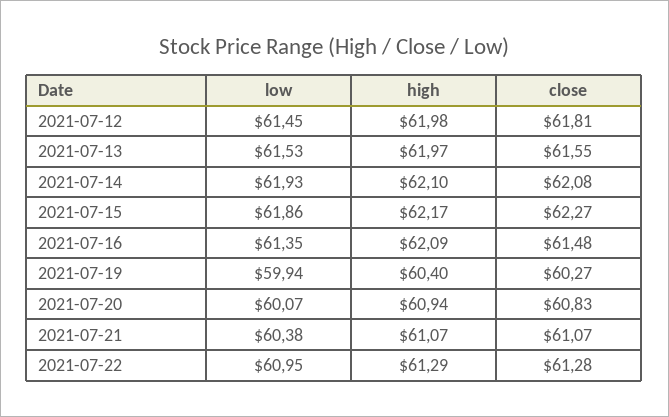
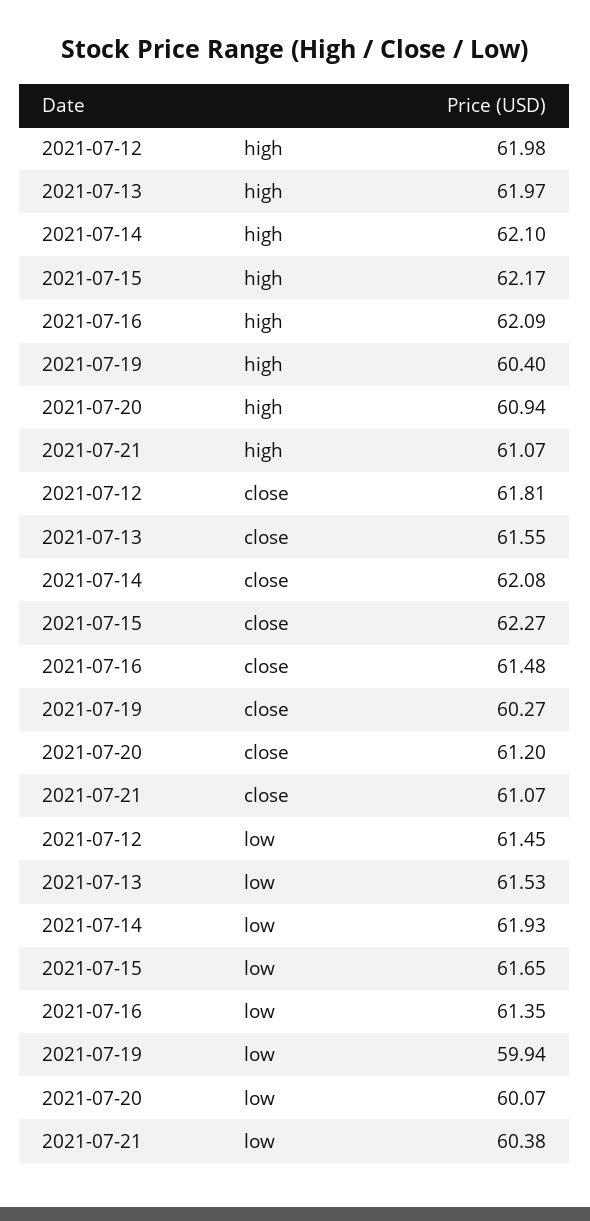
low, 2021-07-15: 61.86 -> 61.65
close, 2021-07-20: 60.83 -> 61.2
low, 2021-07-22: 60.95 -> none
high, 2021-07-22: 61.29 -> none
close, 2021-07-22: 61.28 -> none

